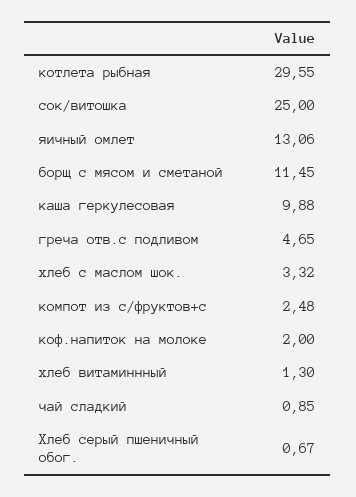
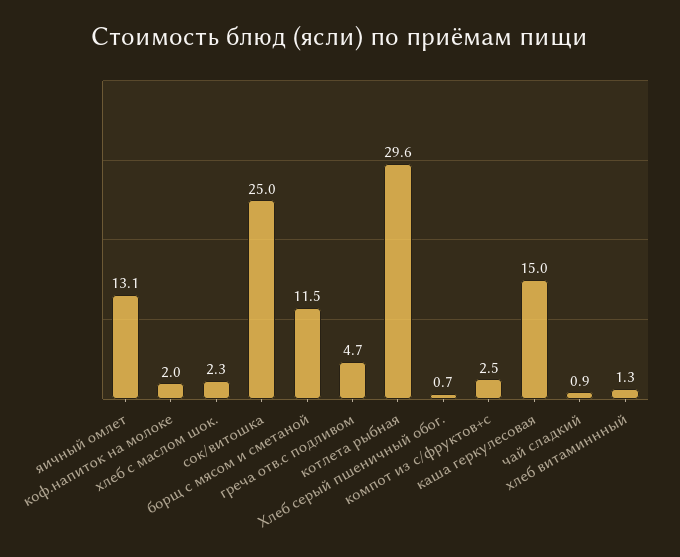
каша геркулесовая: 9.88 -> 15
хлеб с маслом шок.: 3.32 -> 2.3

